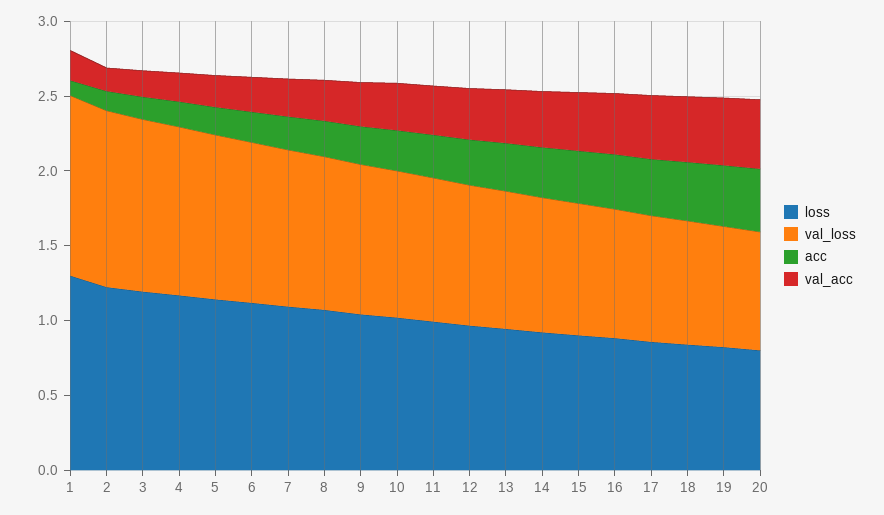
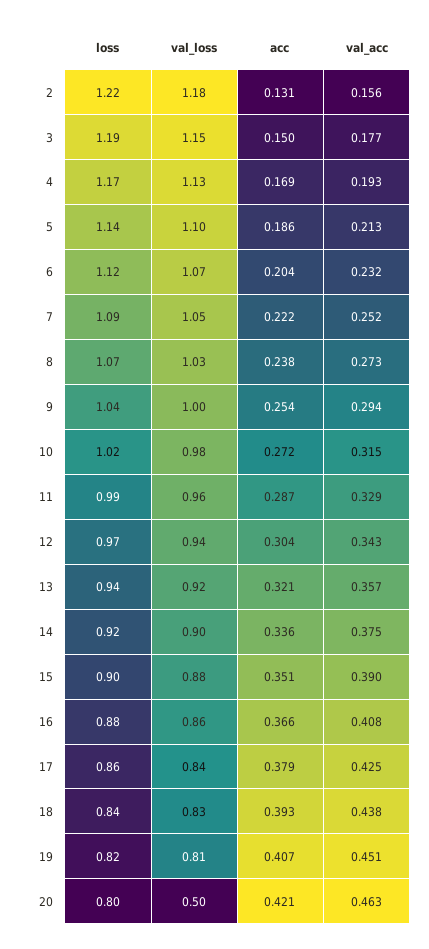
loss, 1: 1.3 -> none
val_loss, 1: 1.2 -> none
acc, 1: 0.1 -> none
val_acc, 1: 0.2 -> none
val_loss, 20: 0.8 -> 0.5

